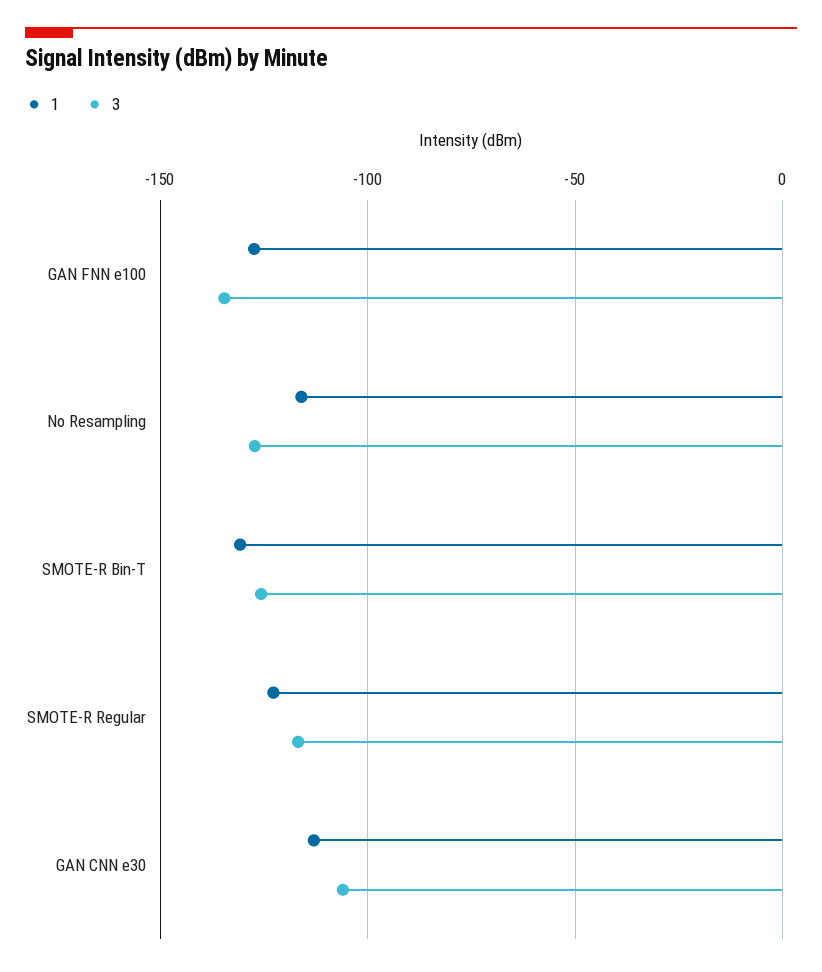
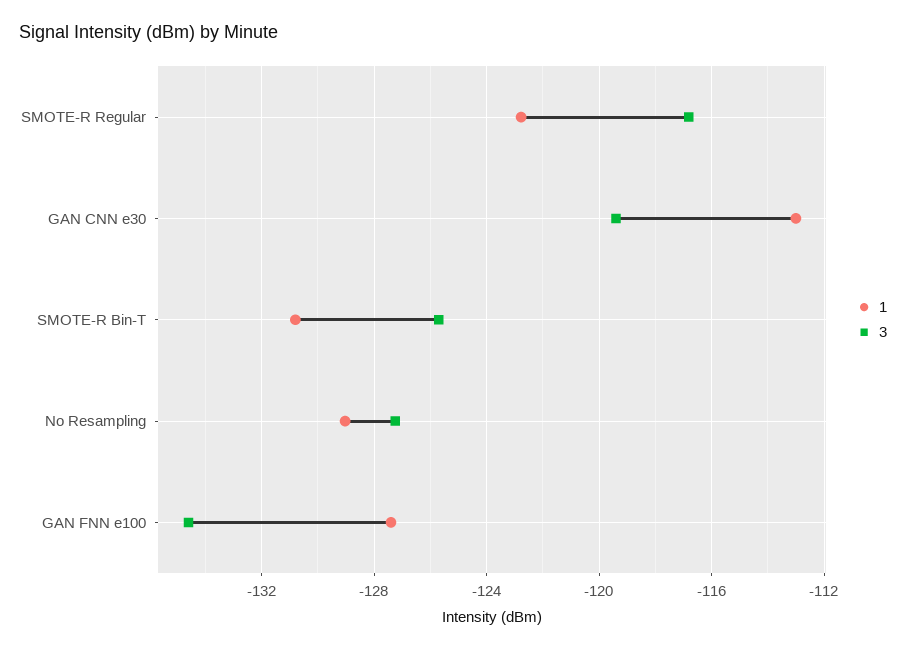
1, No Resampling: -115 -> -129
3, GAN CNN e30: -105 -> -119.5

